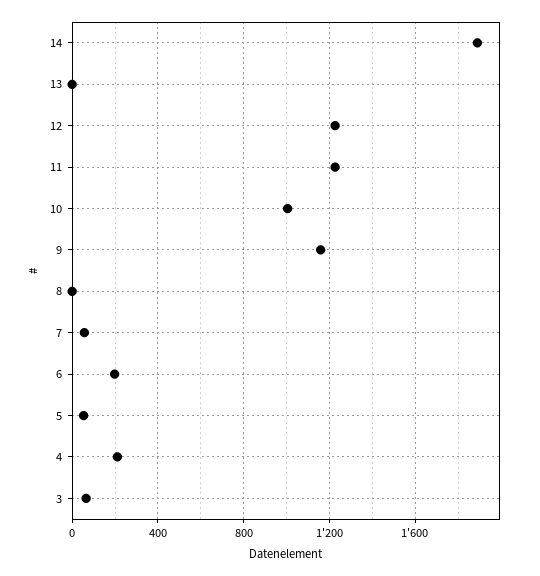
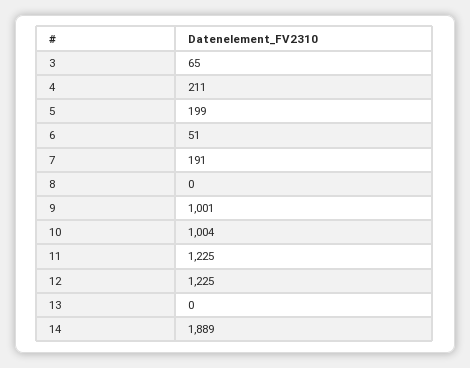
9: 1150 -> 1001
7: 50 -> 191
6: 200 -> 51
5: 50 -> 199

